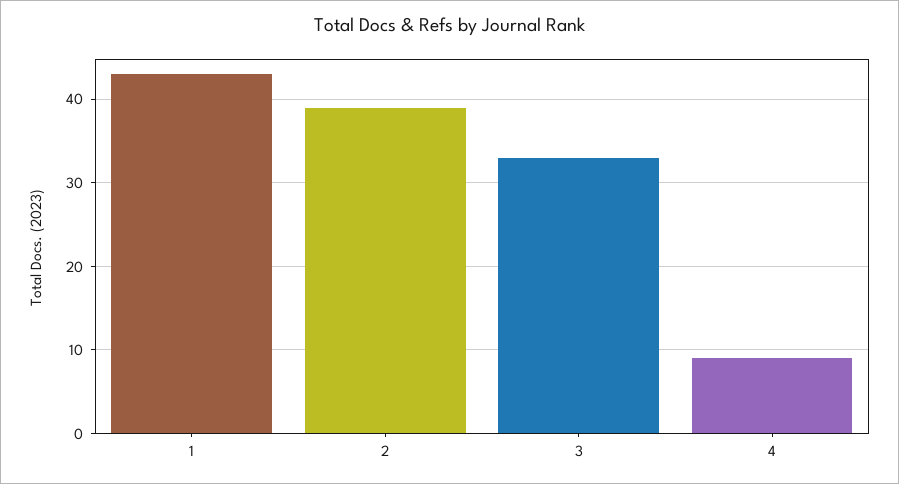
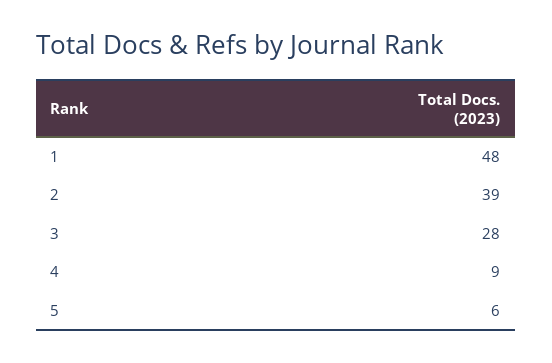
1: 43 -> 48
3: 33 -> 28
5: none -> 6

